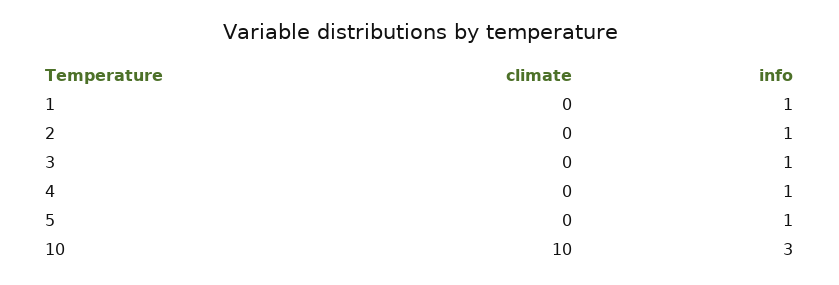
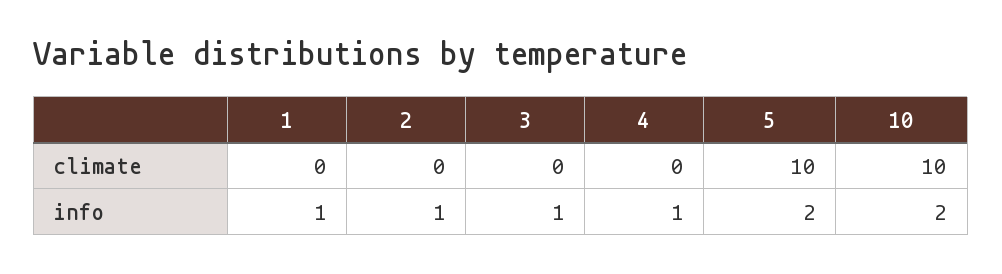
climate, 5: 0 -> 10
info, 5: 1 -> 2
info, 10: 3 -> 2

